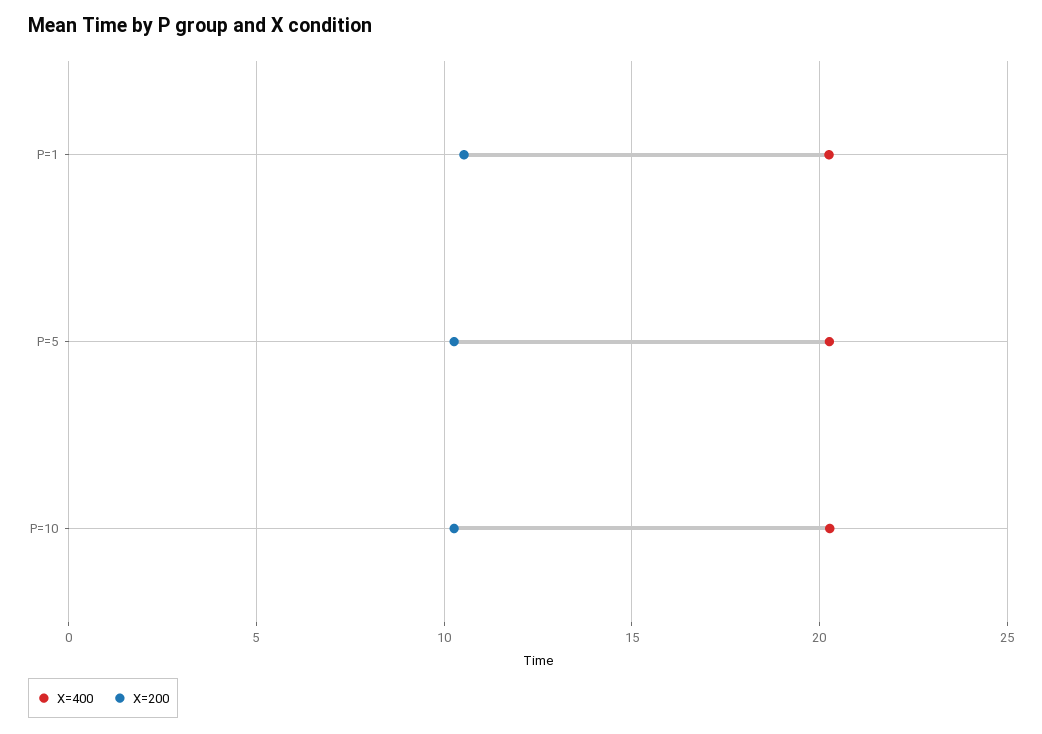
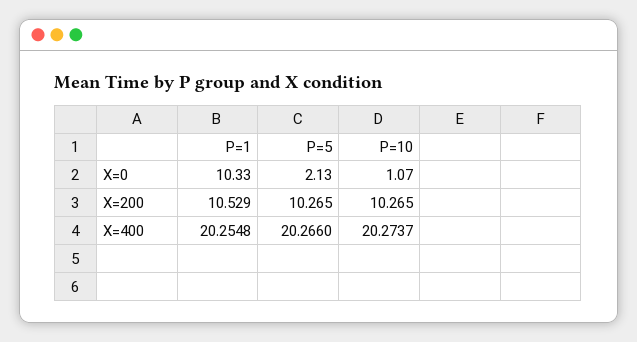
X=0, P=1: none -> 10.33
X=0, P=5: none -> 2.13
X=0, P=10: none -> 1.07

